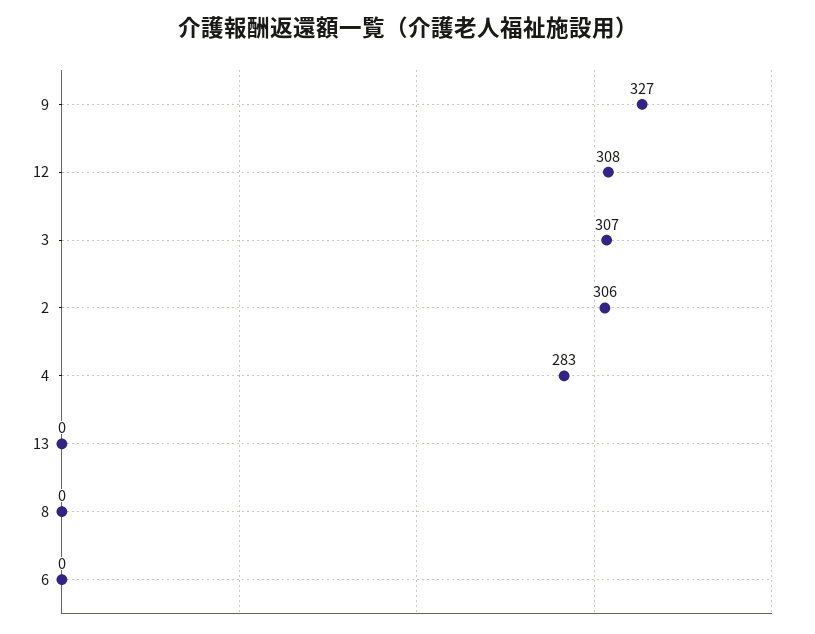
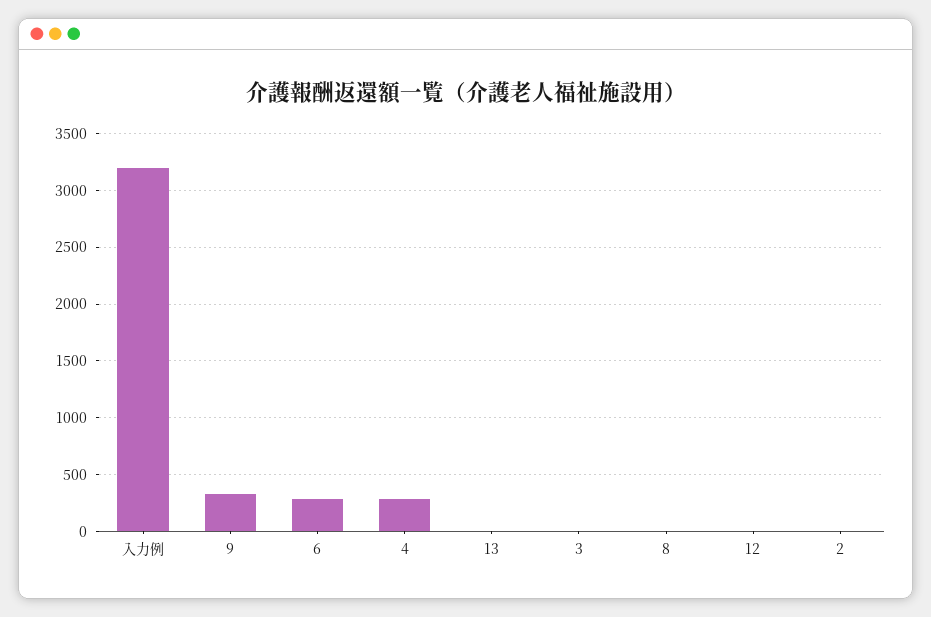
12: 308 -> 0
3: 307 -> 0
2: 306 -> 0
6: 0 -> 300
入力例: none -> 3200

